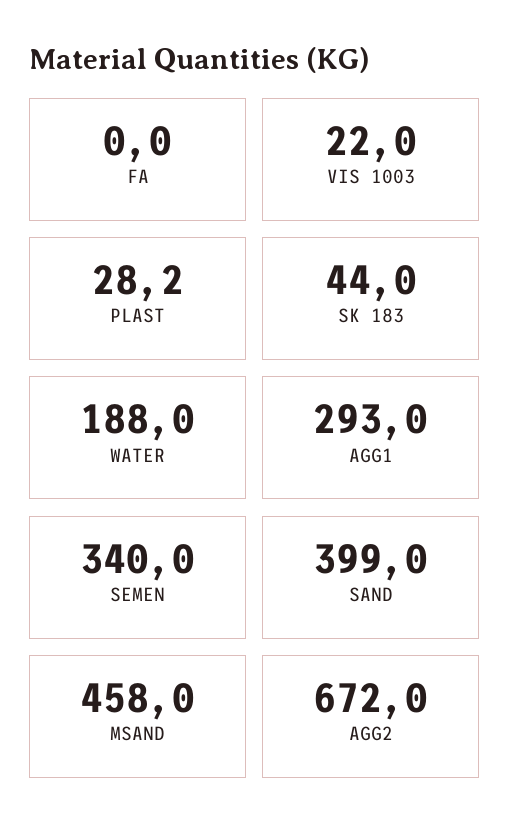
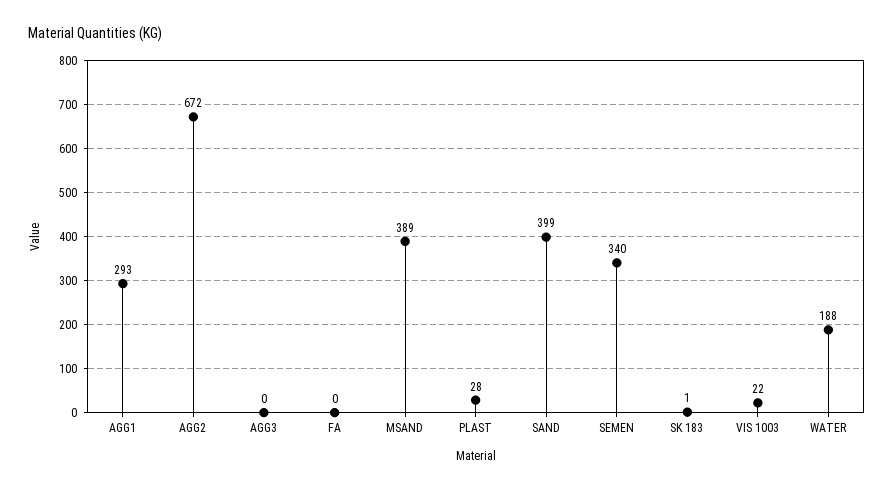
SK 183: 44 -> 1
MSAND: 458 -> 389
AGG3: none -> 0

